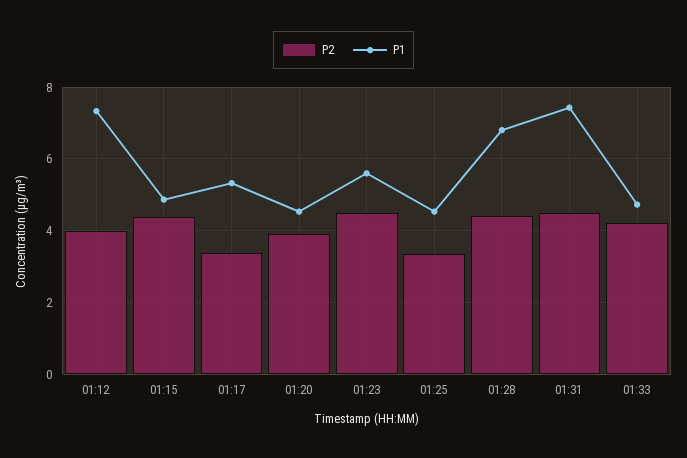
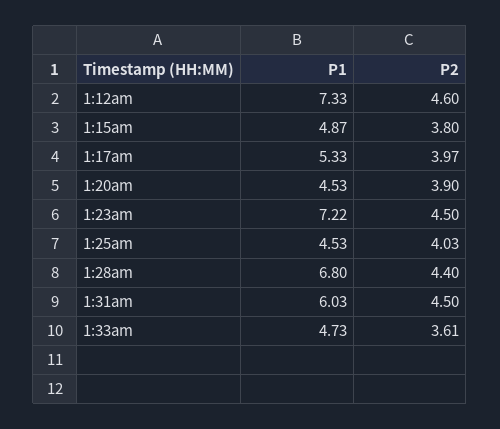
P2, 01:12: 4 -> 4.6
P2, 01:15: 4.4 -> 3.8
P2, 01:17: 3.4 -> 3.97
P1, 01:23: 5.6 -> 7.22
P2, 01:25: 3.4 -> 4.03
P1, 01:31: 7.4 -> 6.03
P2, 01:33: 4.2 -> 3.61

